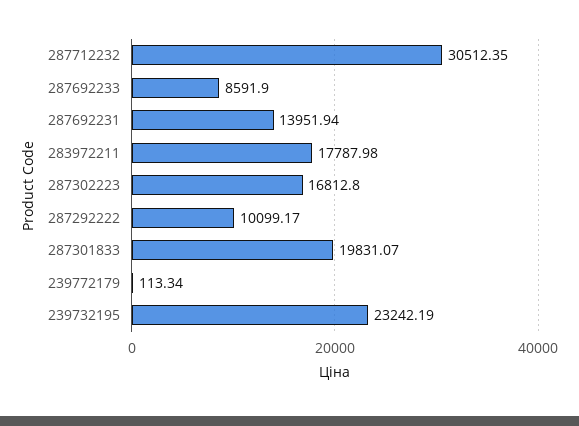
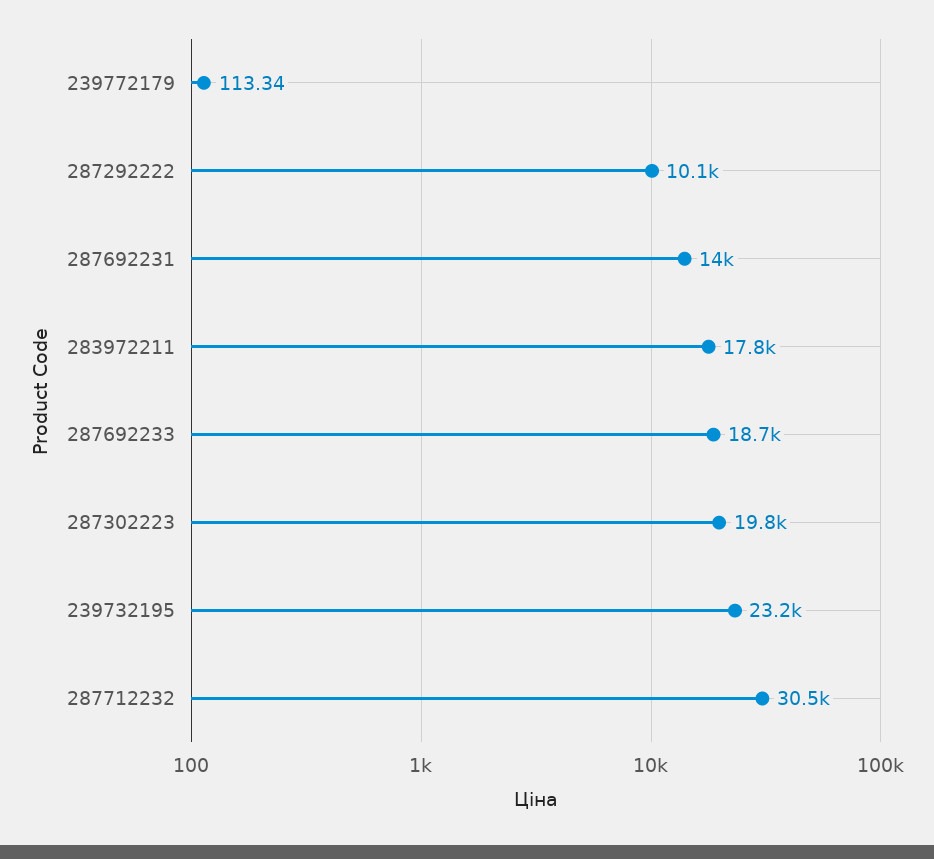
287692233: 8591.9 -> 18700
287302223: 16812.8 -> 19800
287301833: 19831.07 -> none

